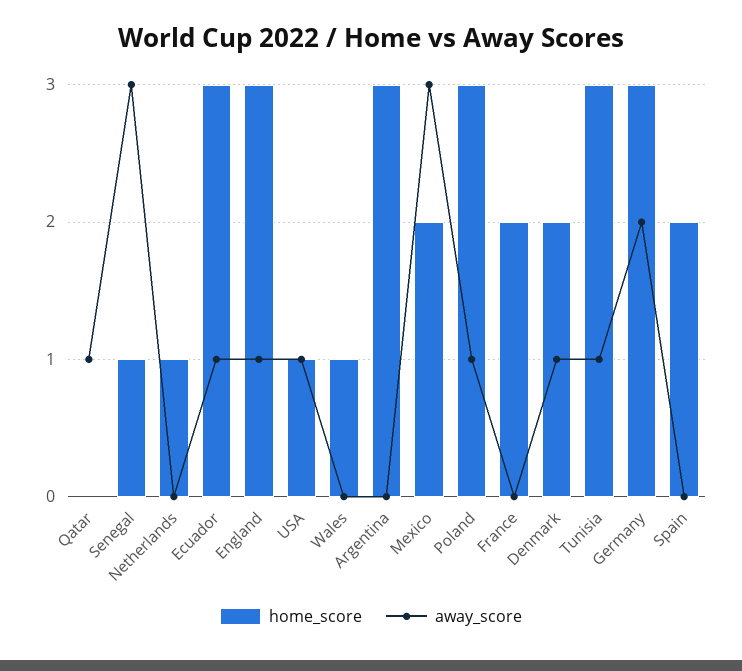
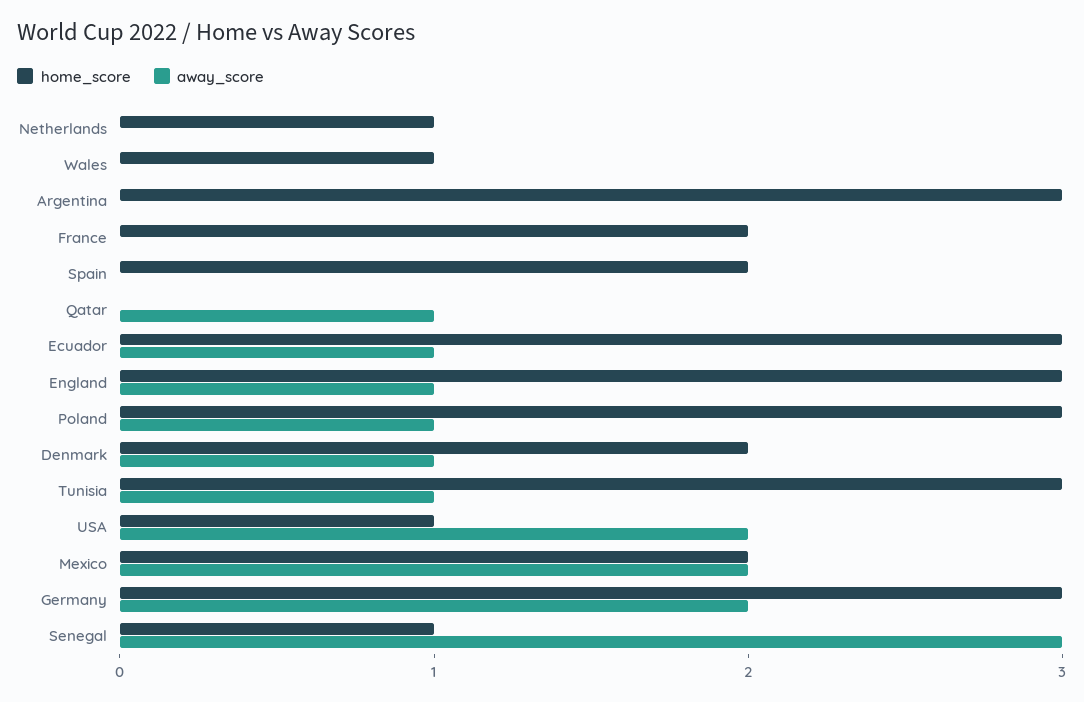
away_score, USA: 1 -> 2
away_score, Mexico: 3 -> 2

